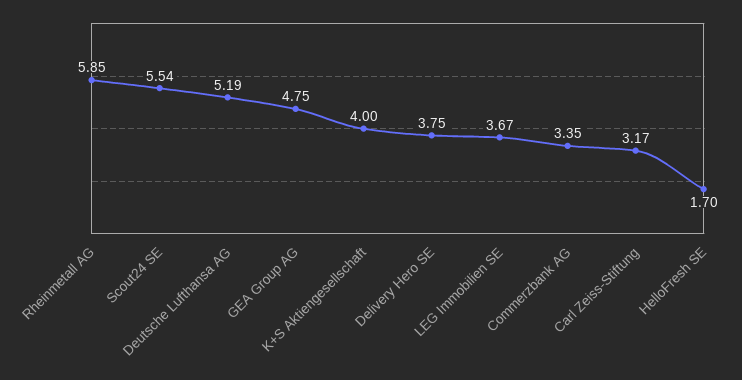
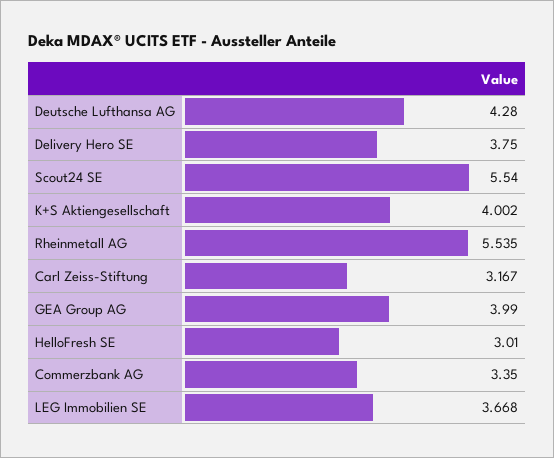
Rheinmetall AG: 5.85 -> 5.535
Deutsche Lufthansa AG: 5.19 -> 4.28
GEA Group AG: 4.75 -> 3.99
HelloFresh SE: 1.7 -> 3.01

